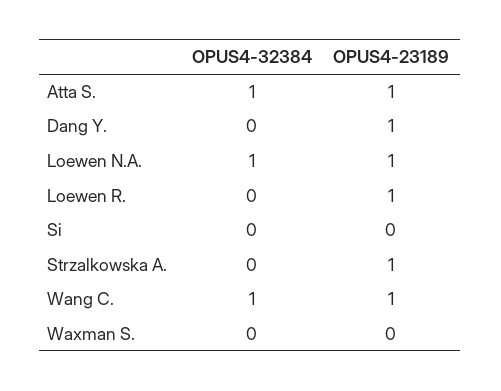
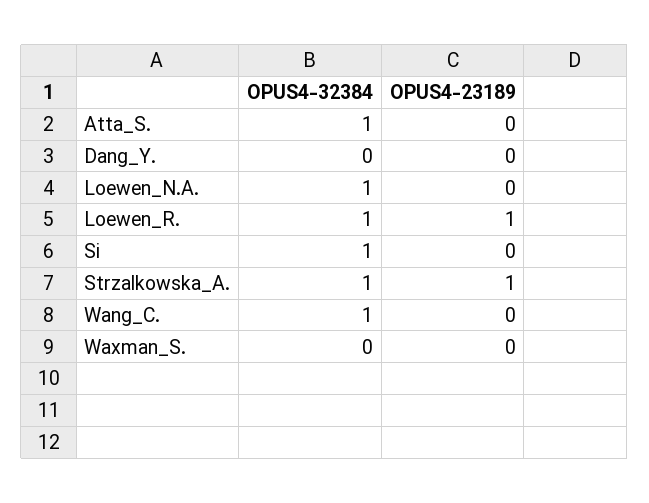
OPUS4-23189, Atta S.: 1 -> 0
OPUS4-23189, Dang Y.: 1 -> 0
OPUS4-23189, Loewen N.A.: 1 -> 0
OPUS4-32384, Loewen R.: 0 -> 1
OPUS4-32384, Si: 0 -> 1
OPUS4-32384, Strzalkowska A.: 0 -> 1
OPUS4-23189, Wang C.: 1 -> 0

